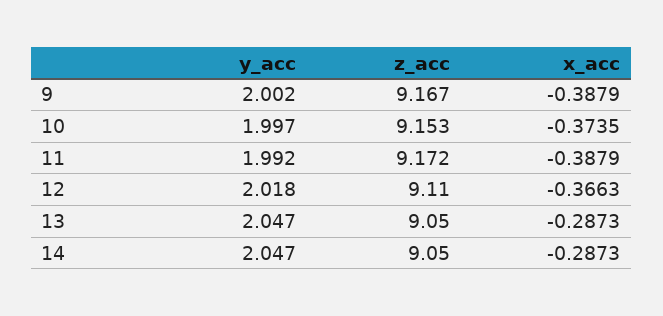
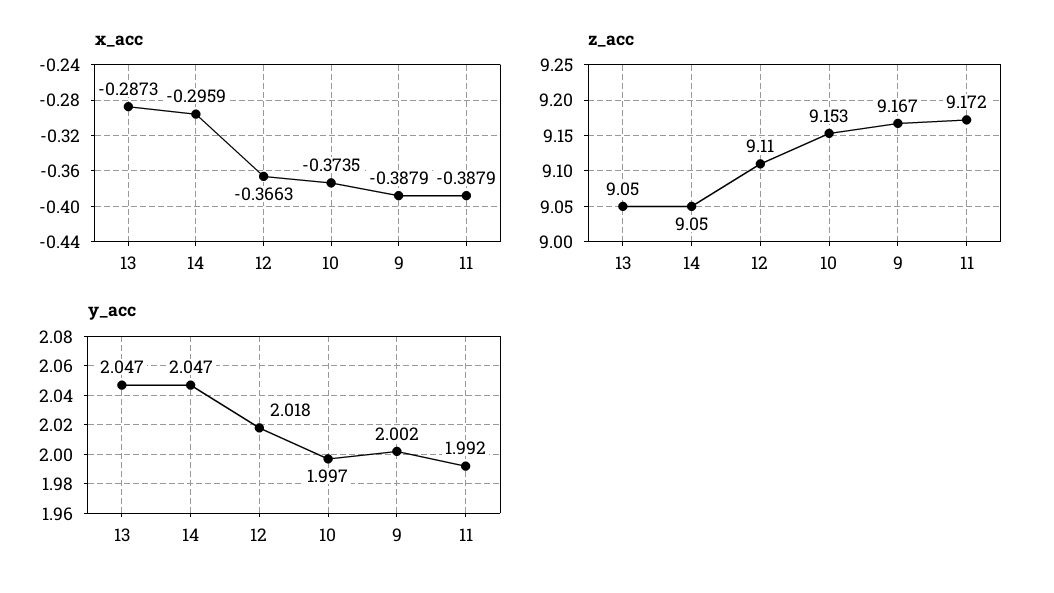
x_acc, 14: -0.2873 -> -0.2959

